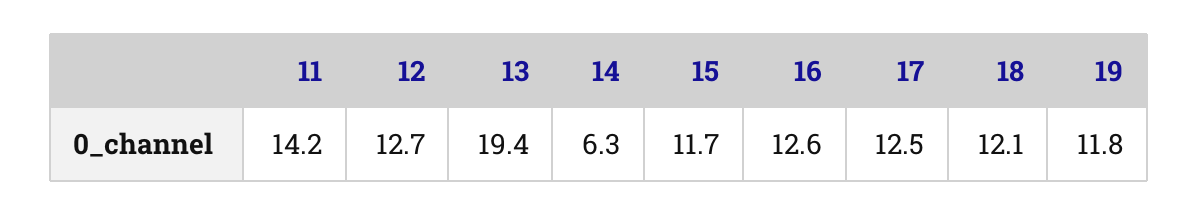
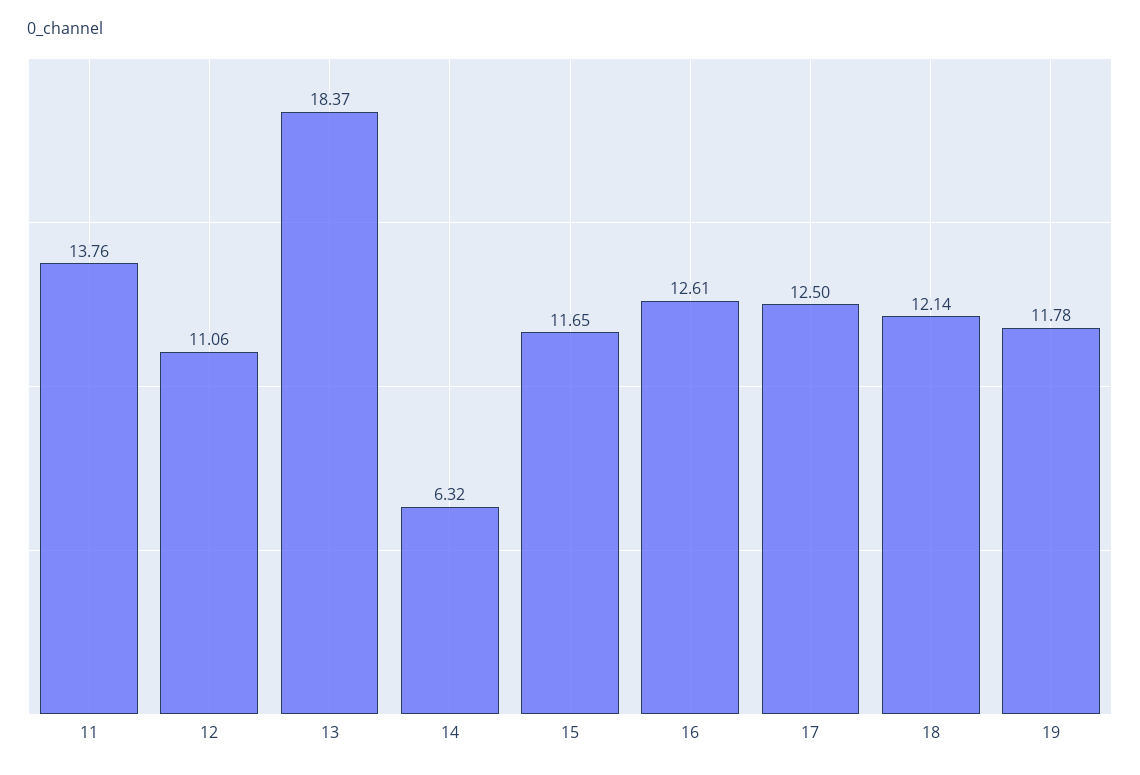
11: 14.2 -> 13.76
12: 12.7 -> 11.06
13: 19.4 -> 18.37

